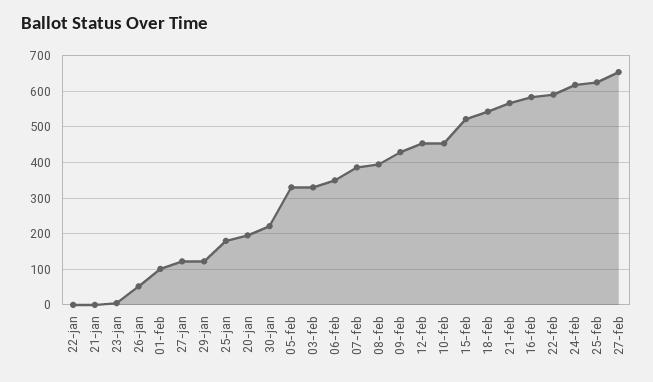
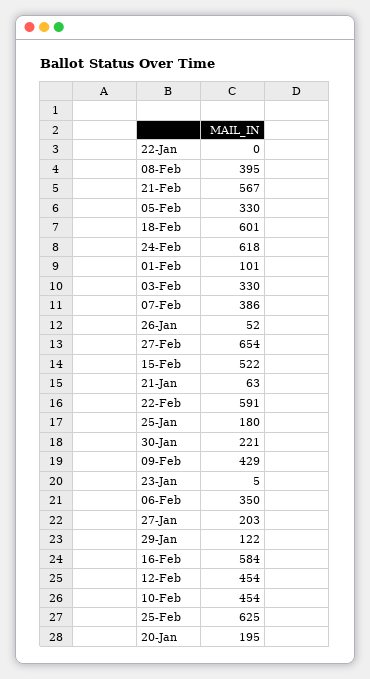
21-jan: 0 -> 63
27-jan: 120 -> 203
18-feb: 540 -> 601

